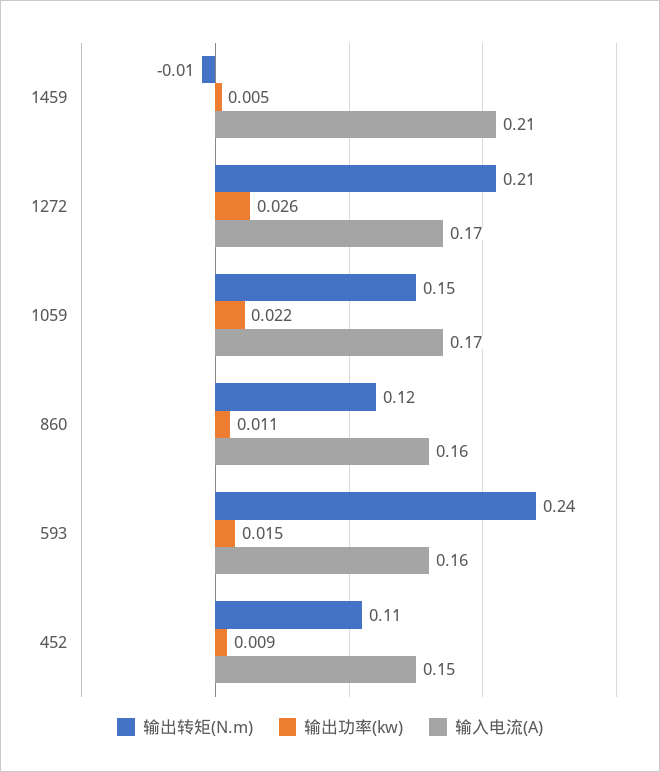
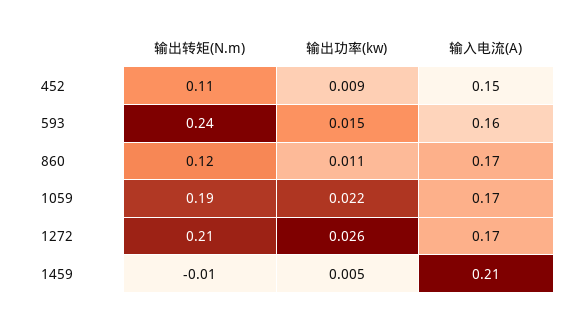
输出转矩(N.m), 1059: 0.15 -> 0.19
输入电流(A), 860: 0.16 -> 0.17

